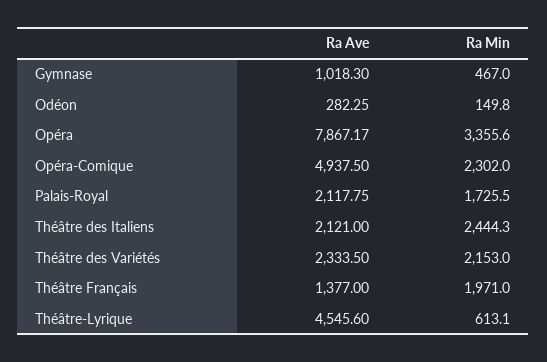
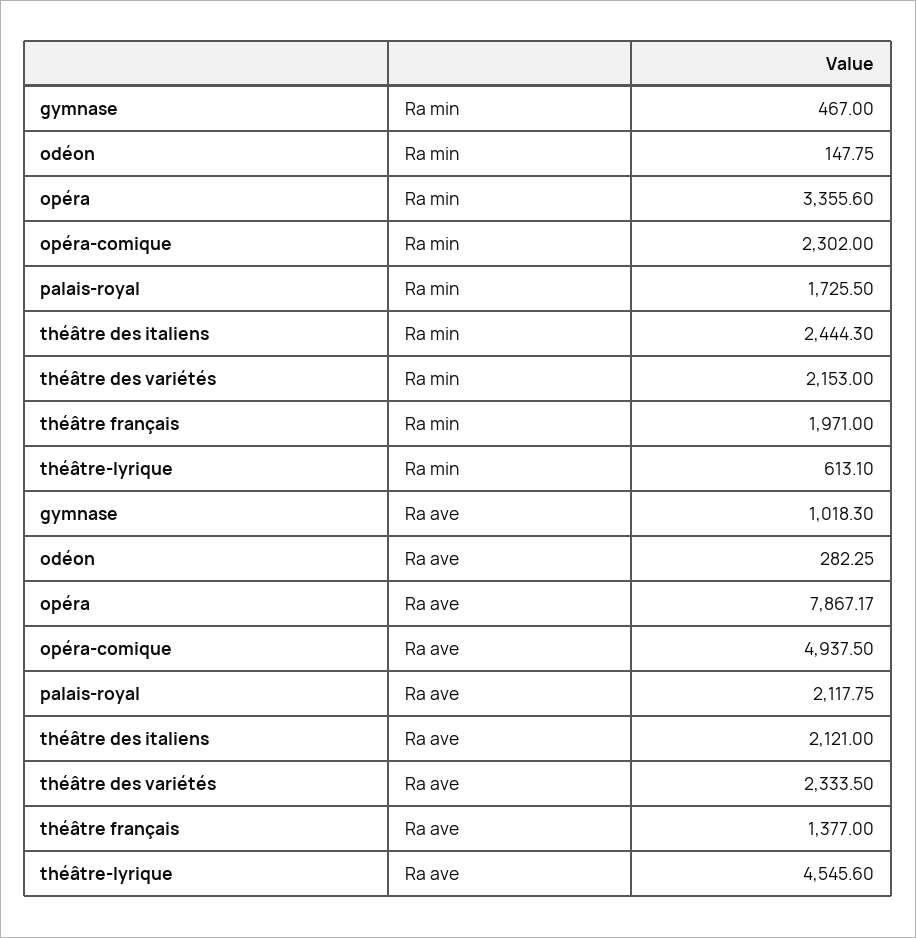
Ra Min, Odéon: 149.8 -> 147.75

